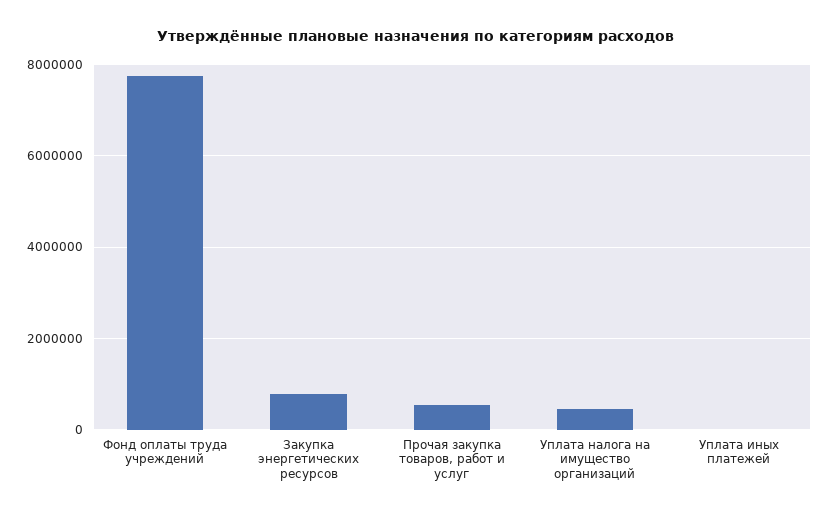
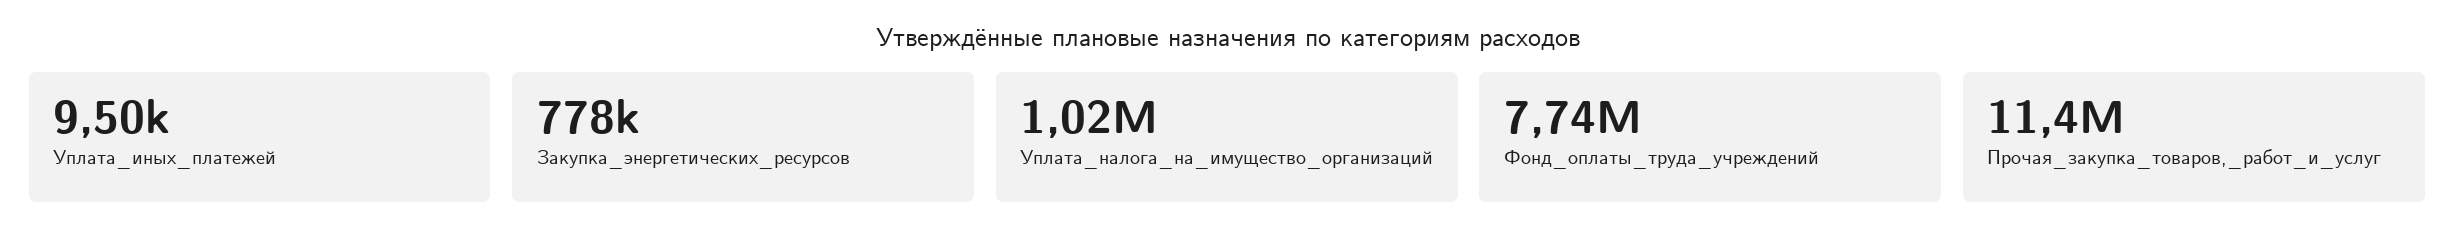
Прочая закупка товаров, работ и услуг: 600000 -> 11400000
Уплата налога на имущество организаций: 400000 -> 1020000

